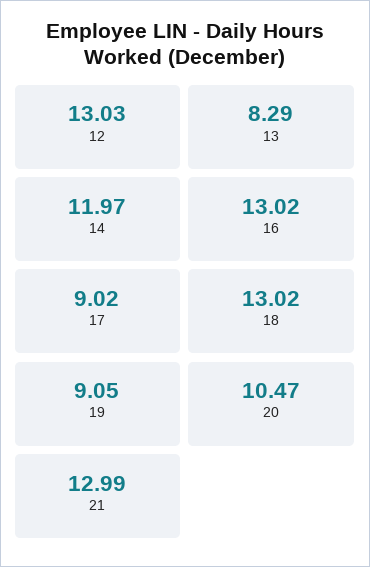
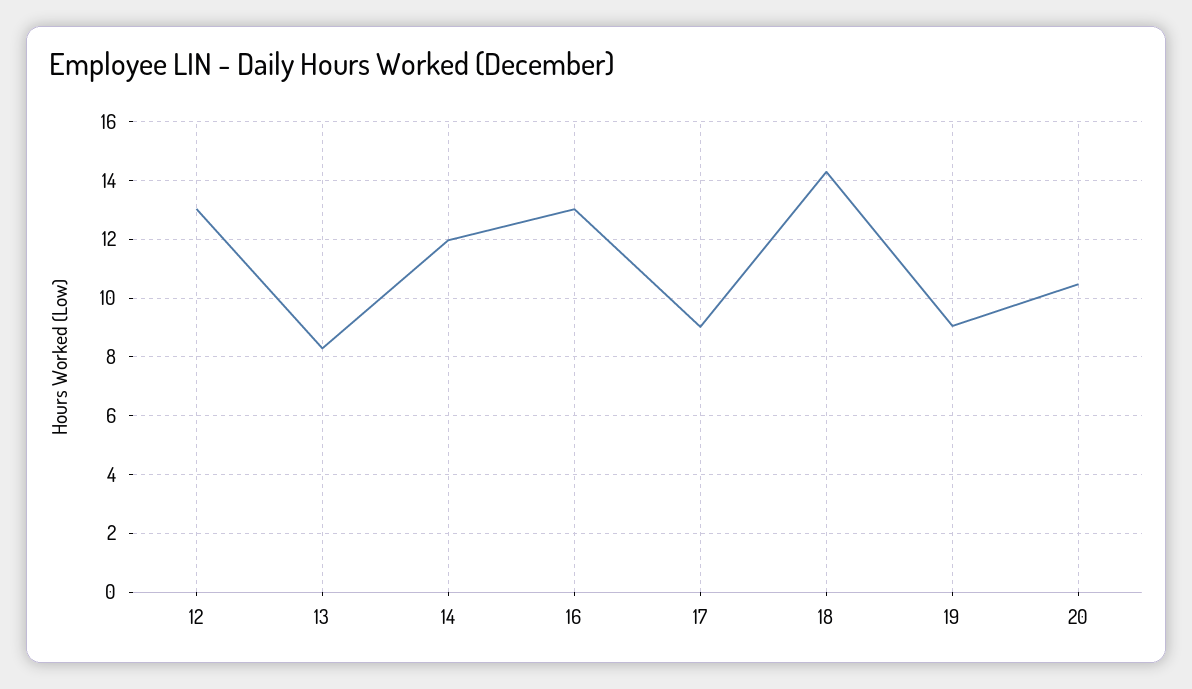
18: 13.02 -> 14.25
21: 12.99 -> none

